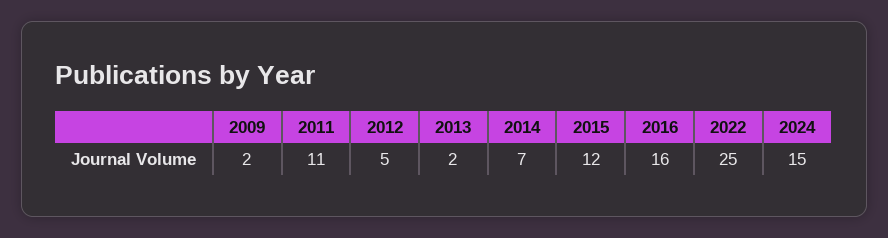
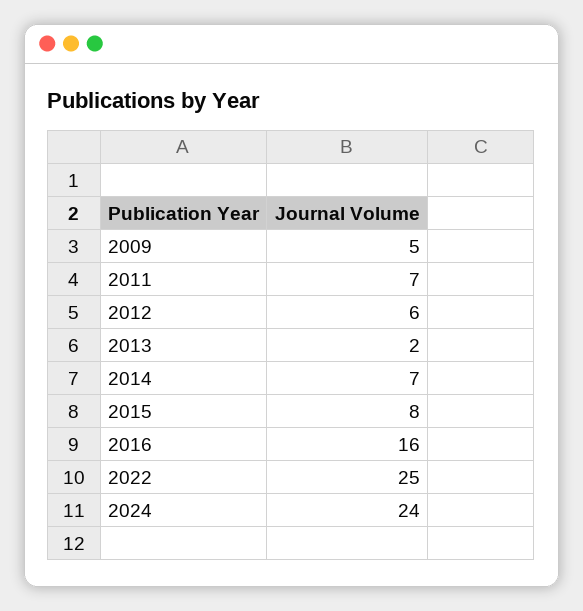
2009: 2 -> 5
2011: 11 -> 7
2012: 5 -> 6
2015: 12 -> 8
2024: 15 -> 24

